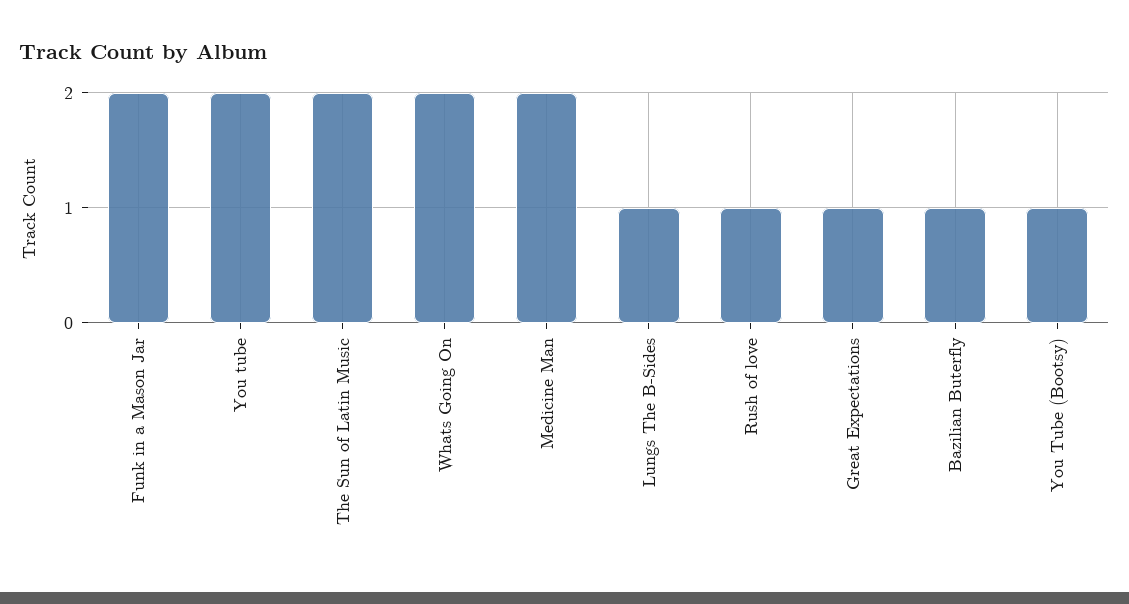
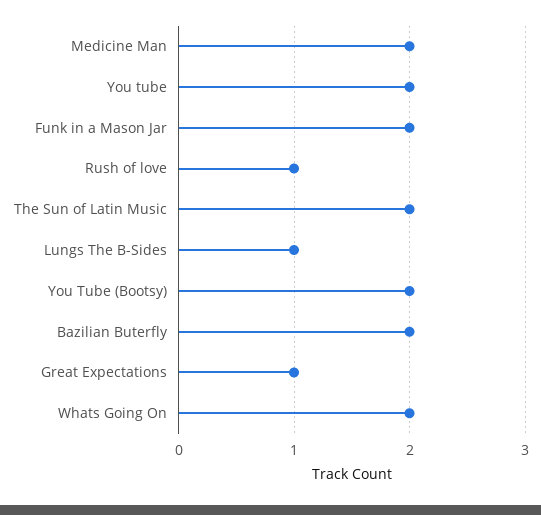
Bazilian Buterfly: 1 -> 2
You Tube (Bootsy): 1 -> 2

